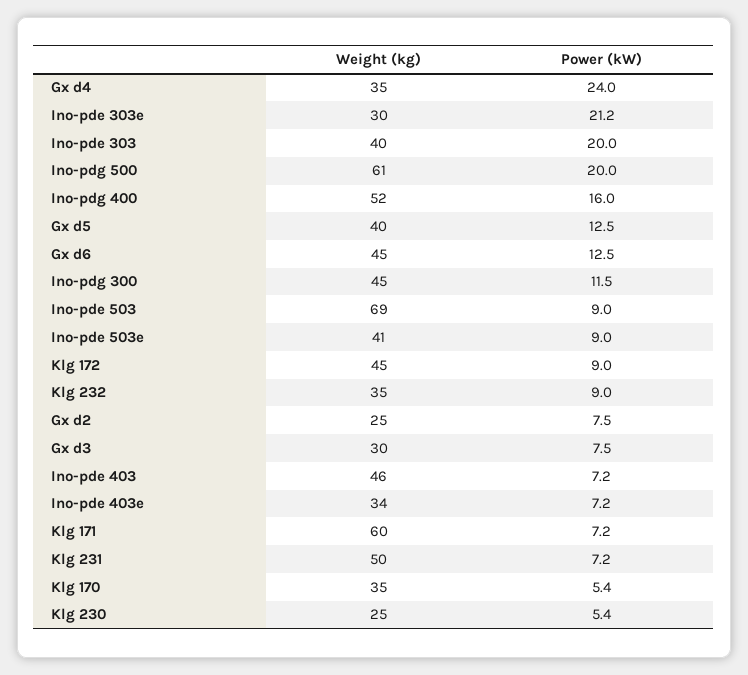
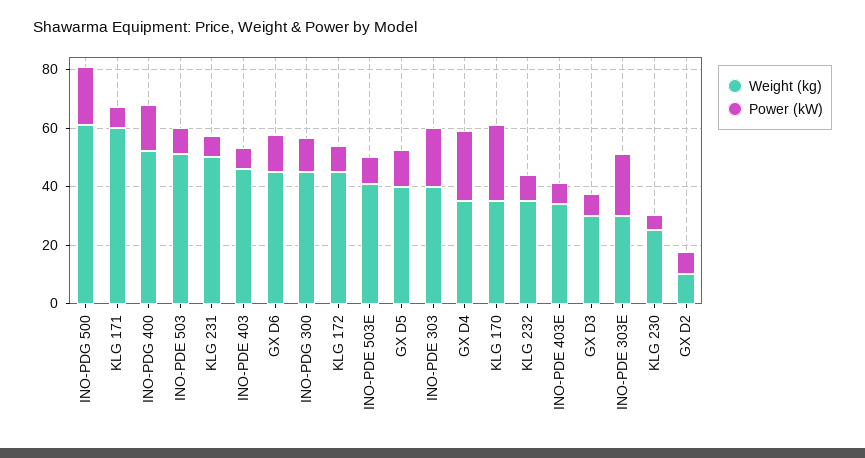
Weight (kg), Ino-pde 503: 69 -> 50
Weight (kg), Gx d2: 25 -> 10
Power (kW), Klg 170: 5.4 -> 25

